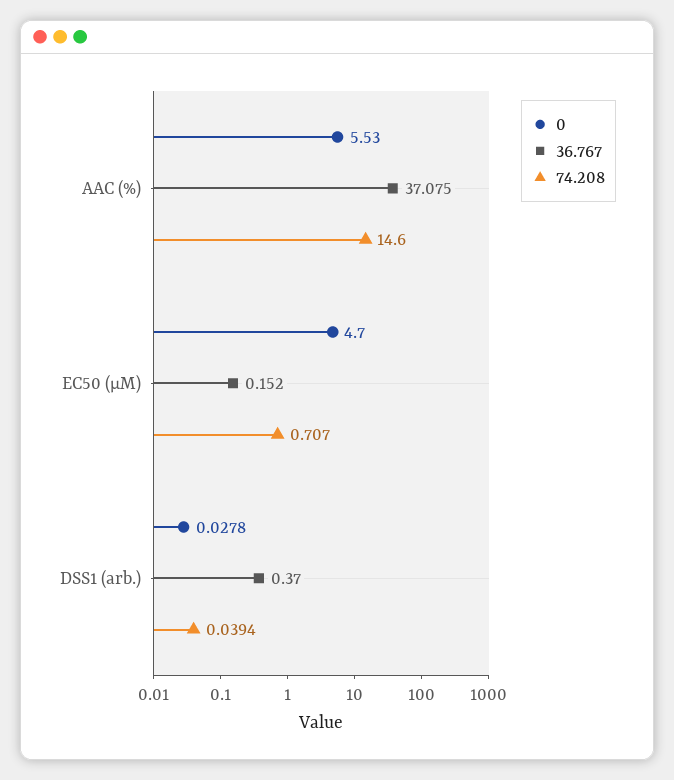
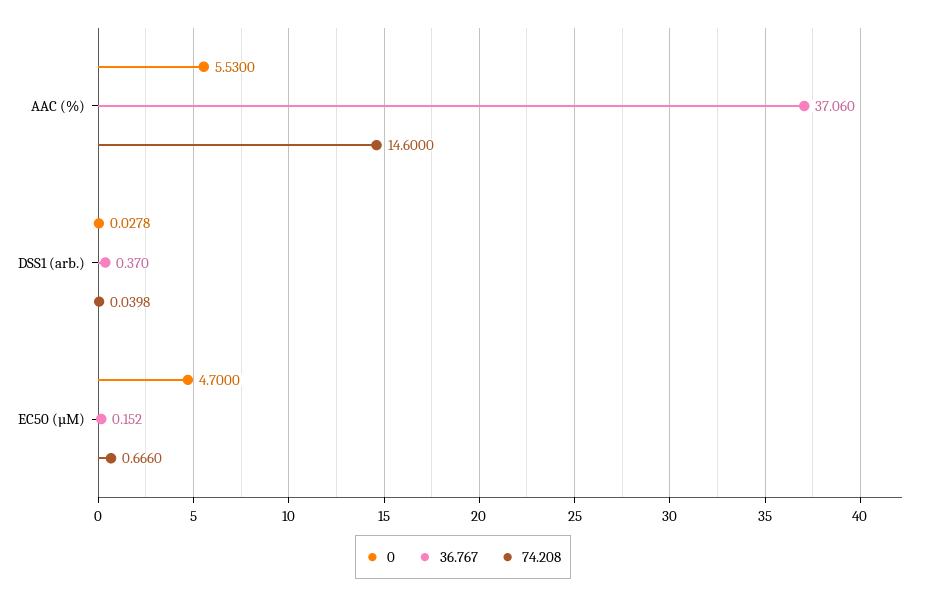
36.767, AAC (%): 37.075 -> 37.06
74.208, EC50 (µM): 0.707 -> 0.666
74.208, DSS1 (arb.): 0.0394 -> 0.0398

